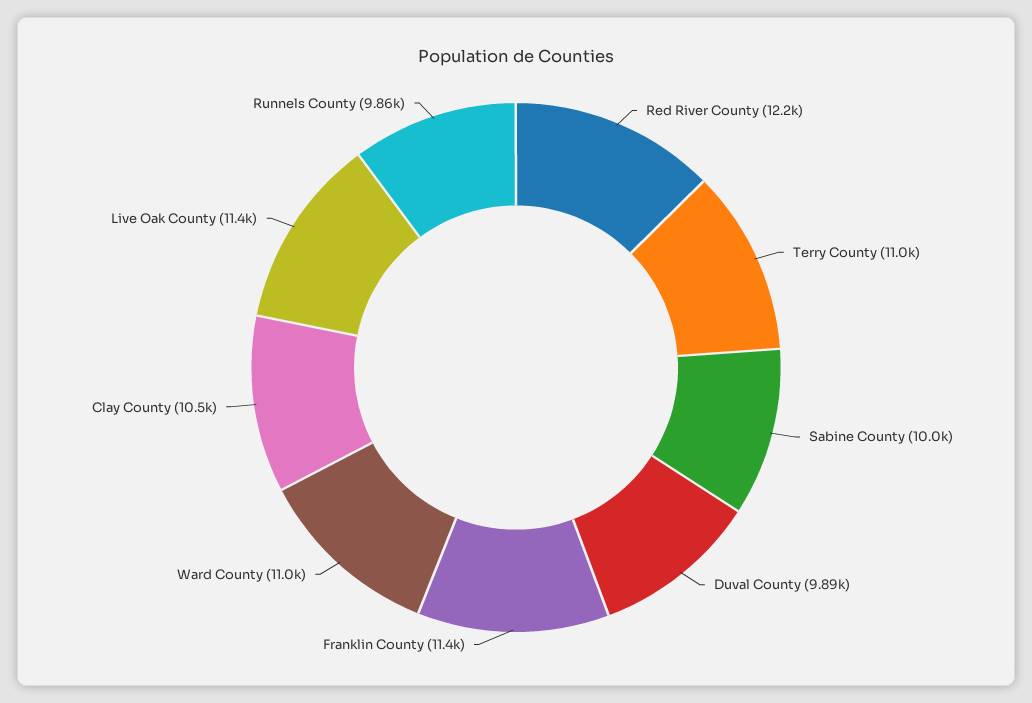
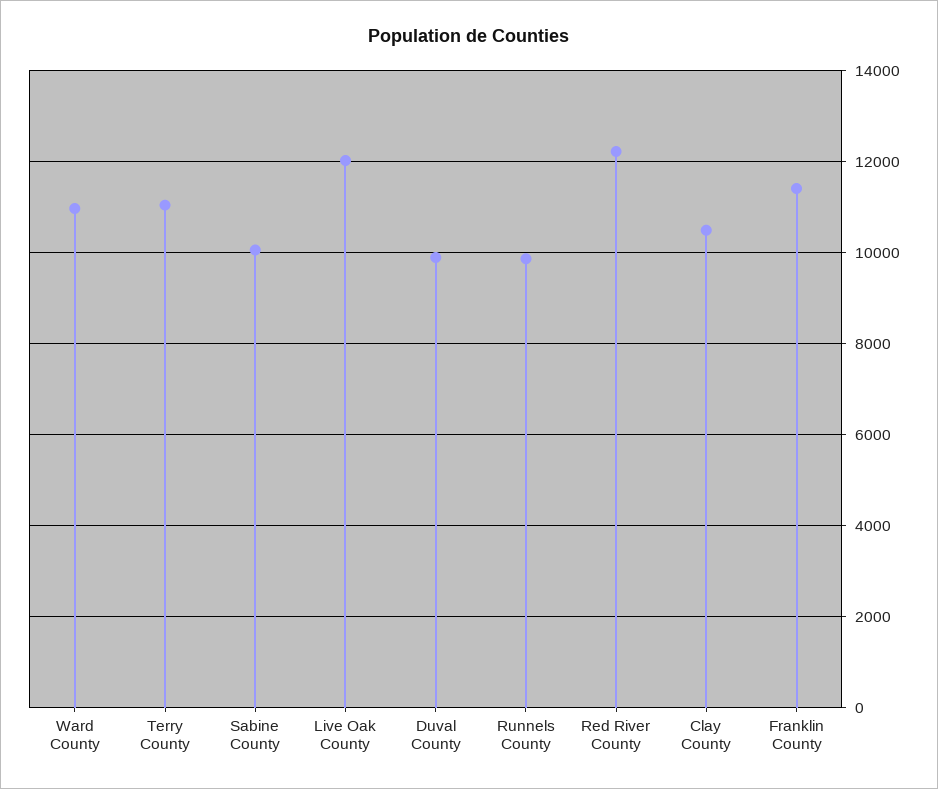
Live Oak County: 11400 -> 12000

